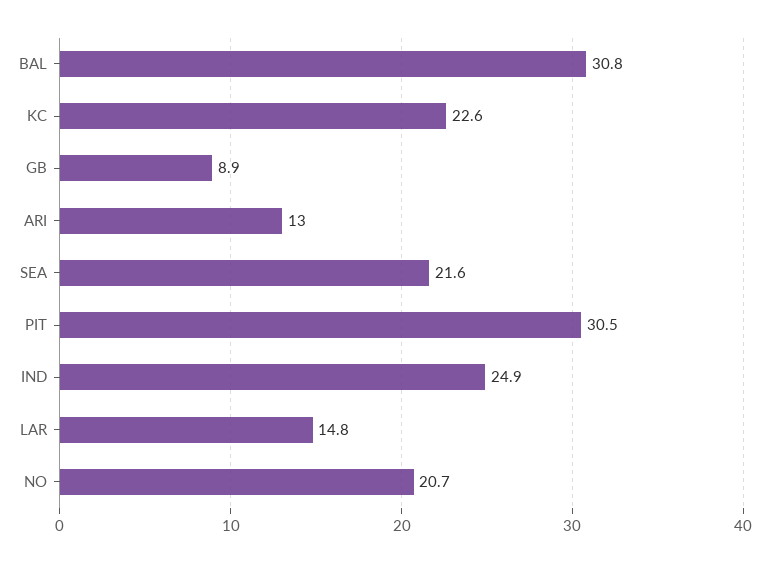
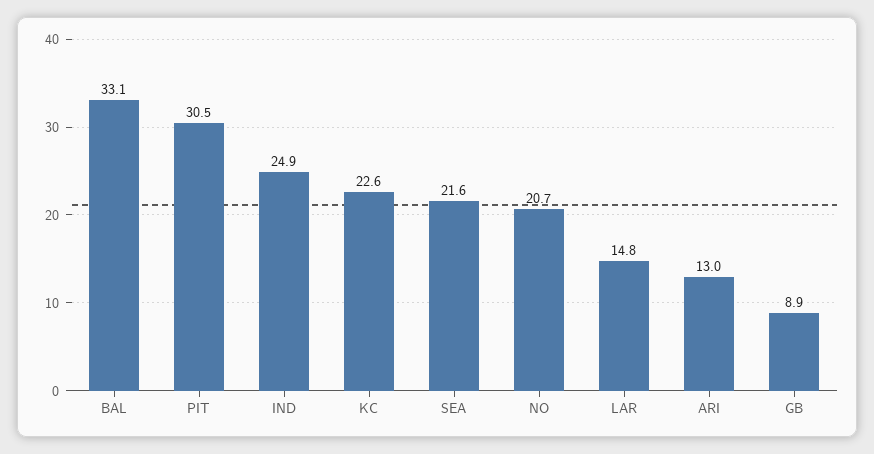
BAL: 30.8 -> 33.1

